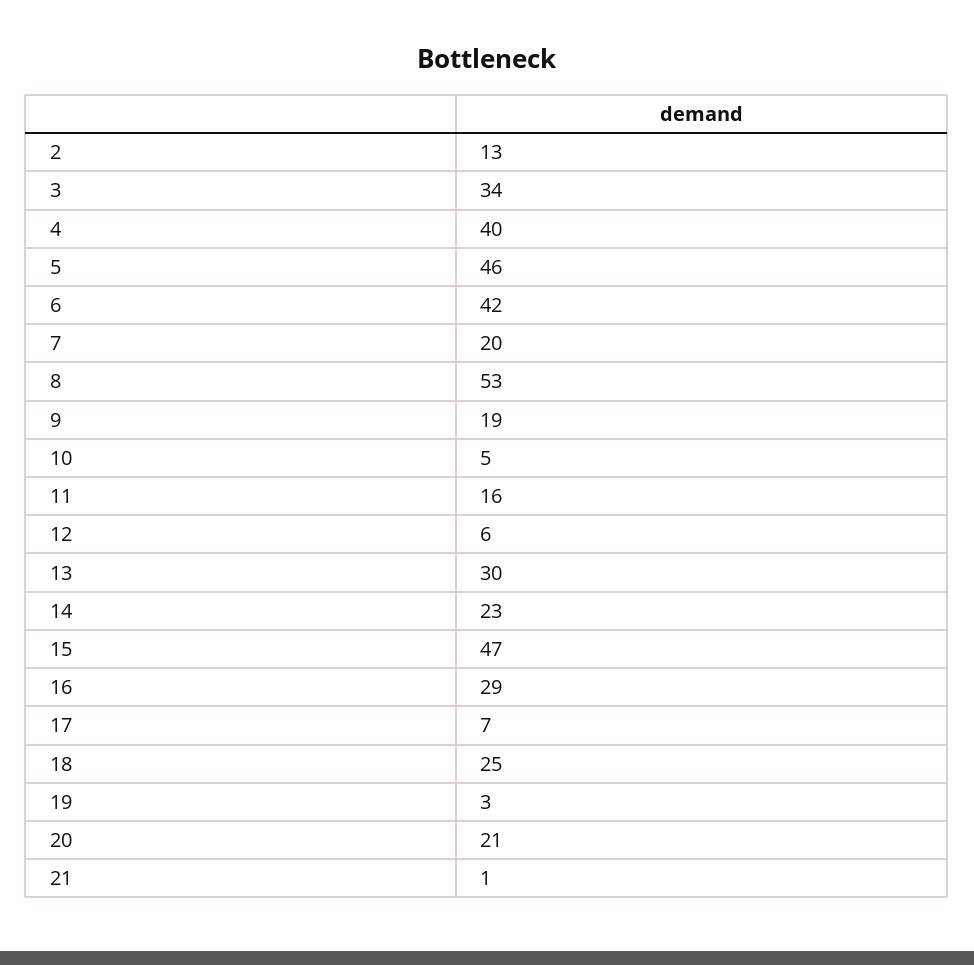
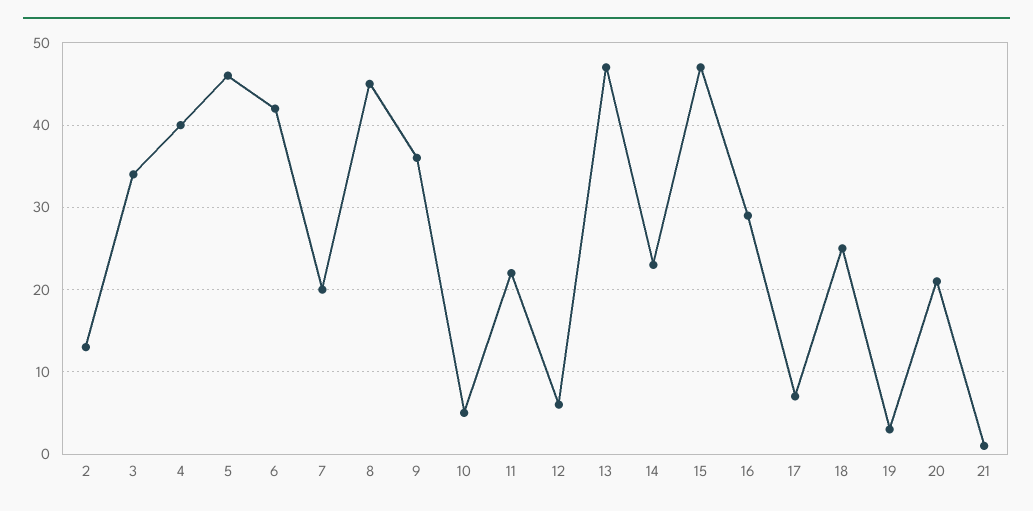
8: 53 -> 45
9: 19 -> 36
11: 16 -> 22
13: 30 -> 47

